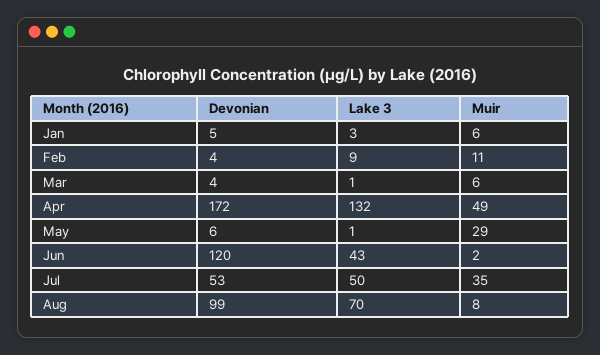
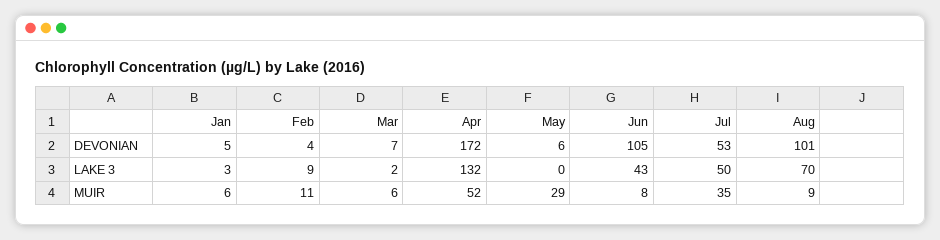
Devonian, Mar: 4 -> 7
Lake 3, Mar: 1 -> 2
Muir, Apr: 49 -> 52
Lake 3, May: 1 -> 0
Devonian, Jun: 120 -> 105
Muir, Jun: 2 -> 8
Devonian, Aug: 99 -> 101
Muir, Aug: 8 -> 9

